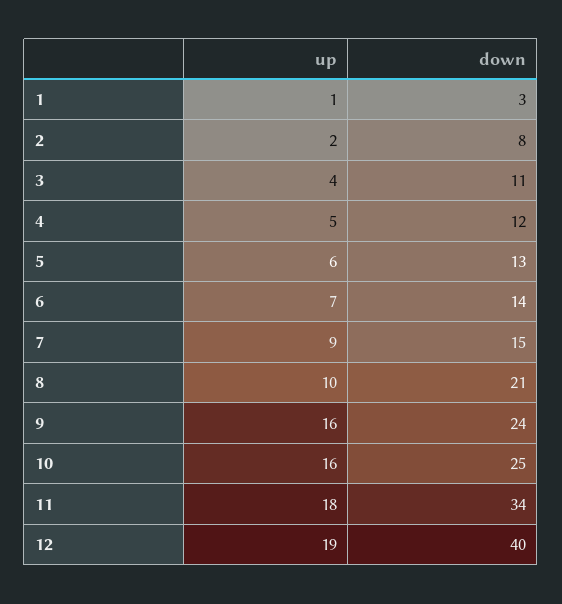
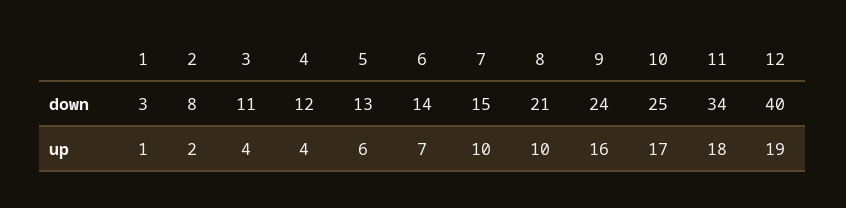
up, 4: 5 -> 4
up, 7: 9 -> 10
up, 10: 16 -> 17

